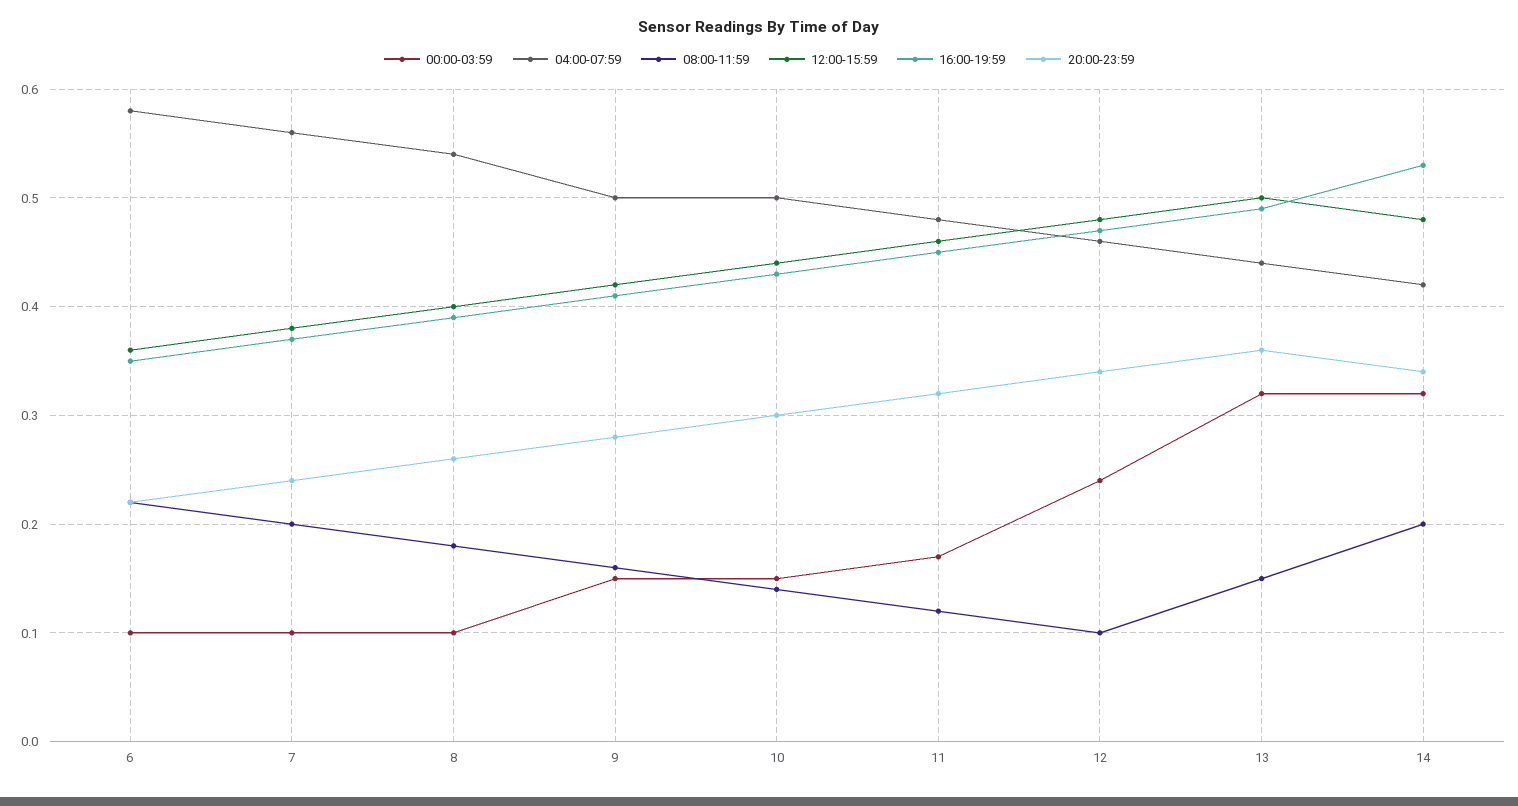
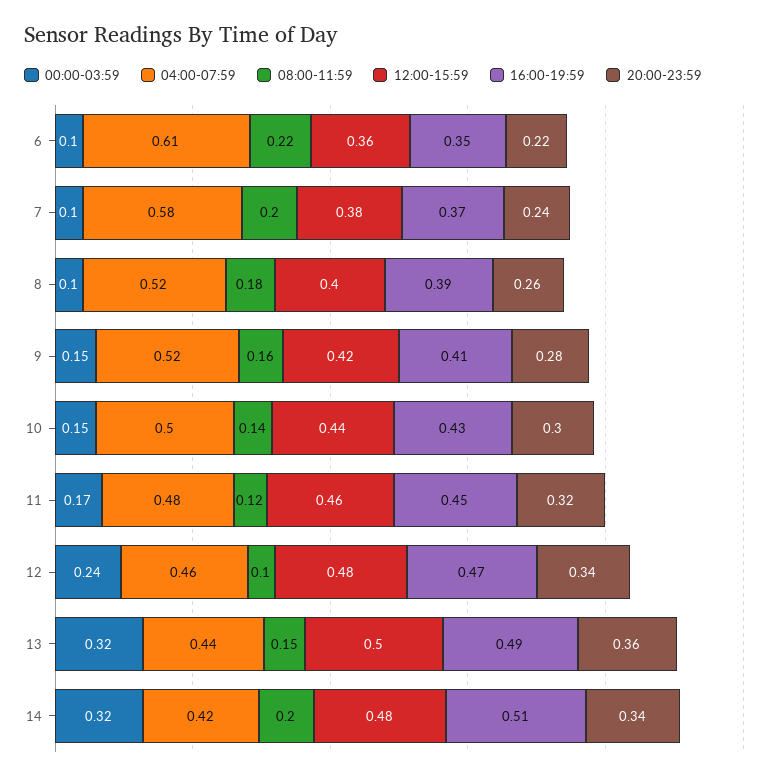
04:00-07:59, 6: 0.58 -> 0.61
04:00-07:59, 7: 0.56 -> 0.58
04:00-07:59, 8: 0.54 -> 0.52
04:00-07:59, 9: 0.5 -> 0.52
16:00-19:59, 14: 0.53 -> 0.51

